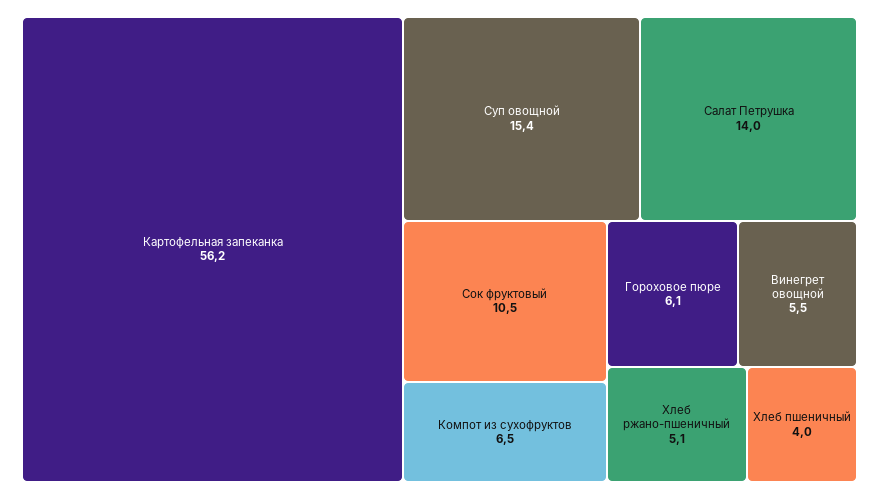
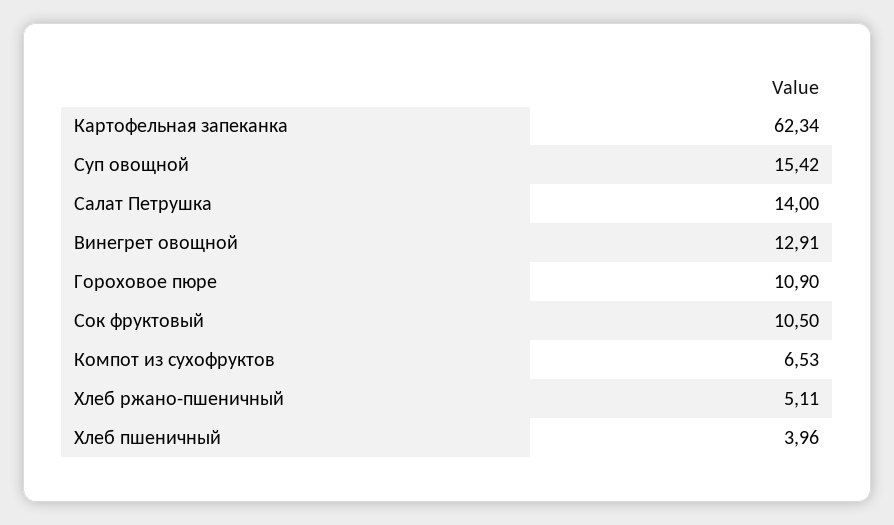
Картофельная запеканка: 56.2 -> 62.34
Гороховое пюре: 6.1 -> 10.9
Винегрет овощной: 5.5 -> 12.91

